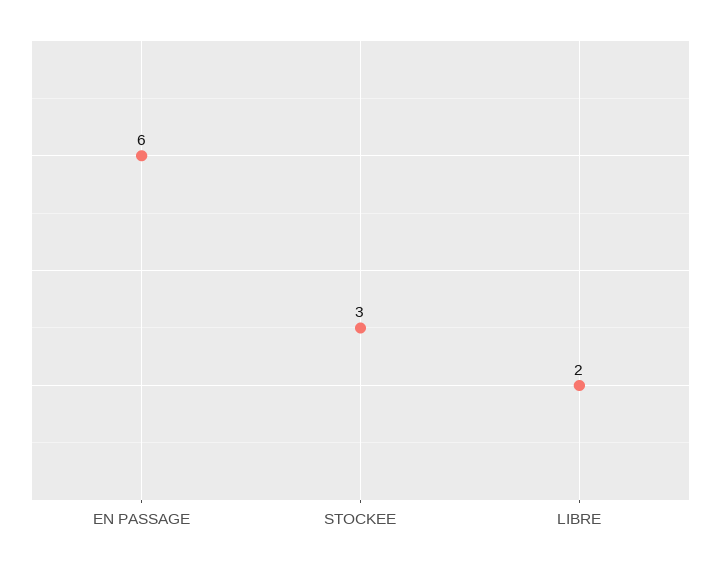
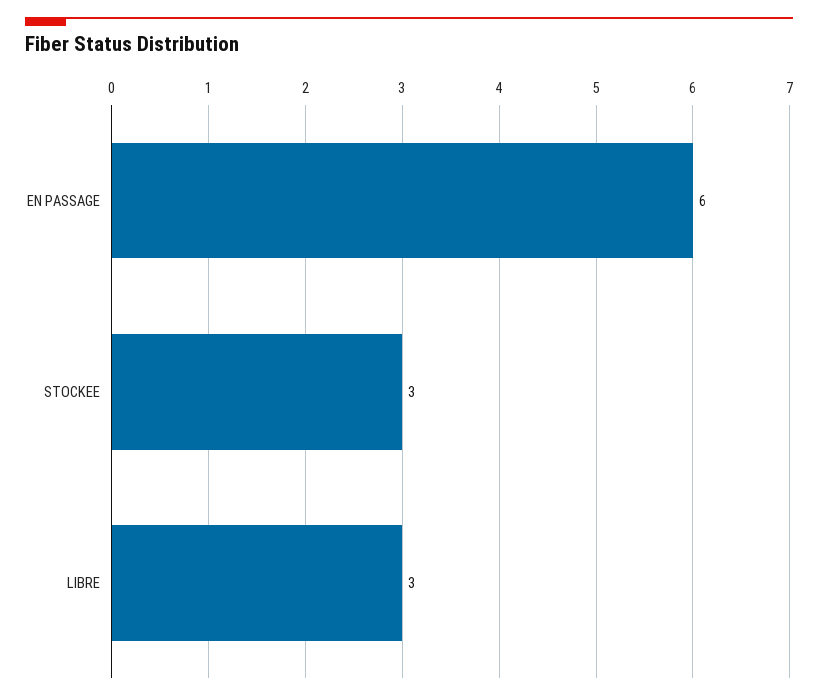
LIBRE: 2 -> 3

